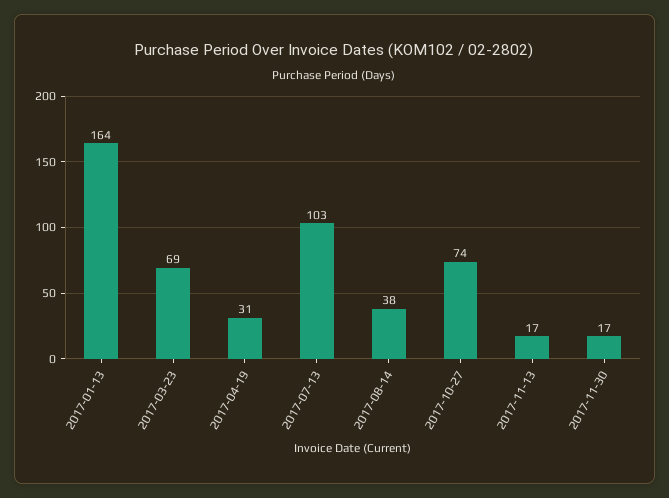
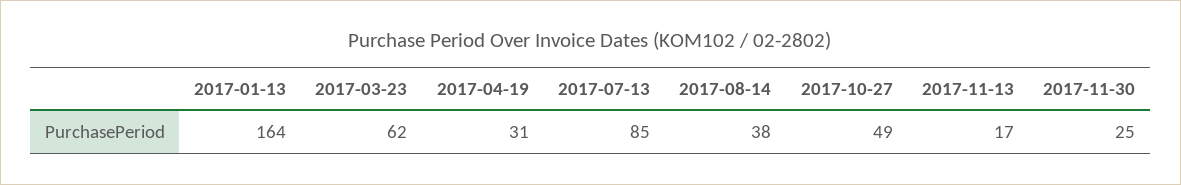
2017-03-23: 69 -> 62
2017-07-13: 103 -> 85
2017-10-27: 74 -> 49
2017-11-30: 17 -> 25

